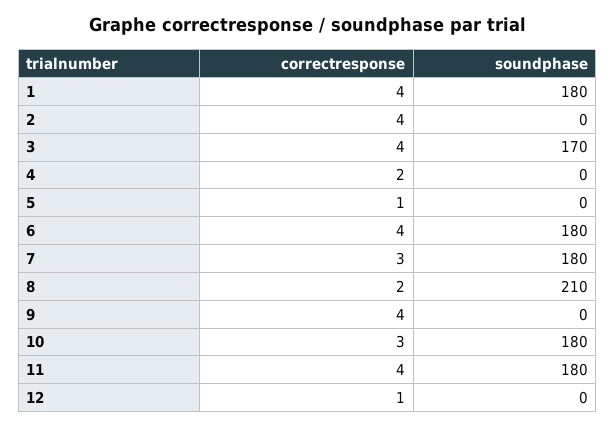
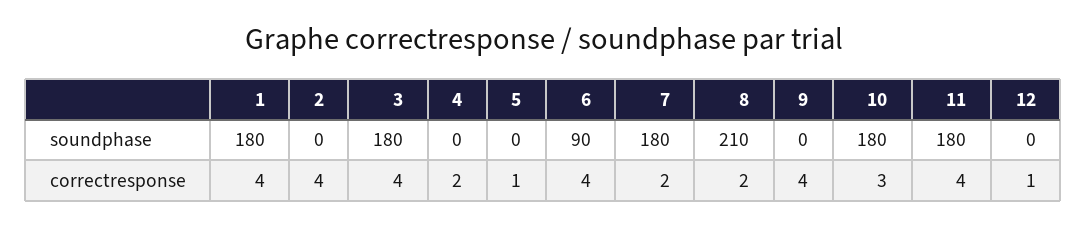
soundphase, 3: 170 -> 180
soundphase, 6: 180 -> 90
correctresponse, 7: 3 -> 2

